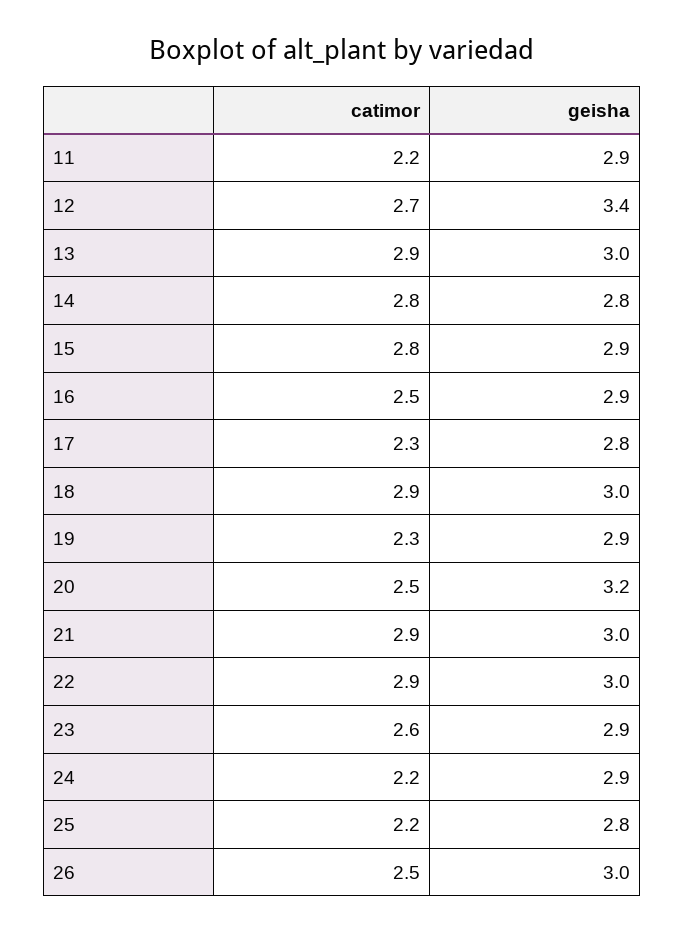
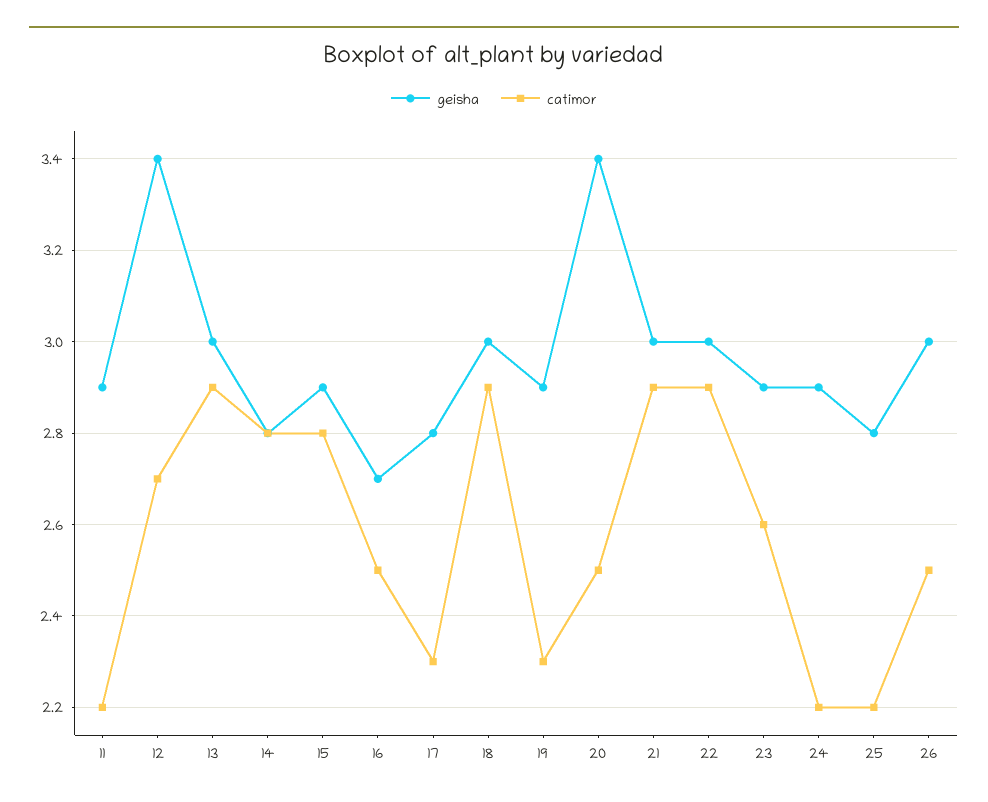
geisha, 16: 2.9 -> 2.7
geisha, 20: 3.2 -> 3.4

